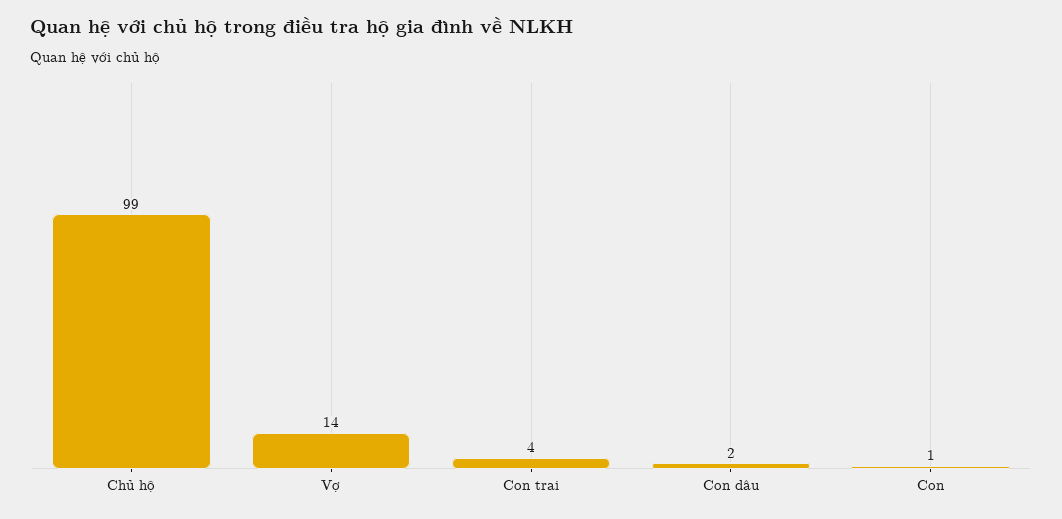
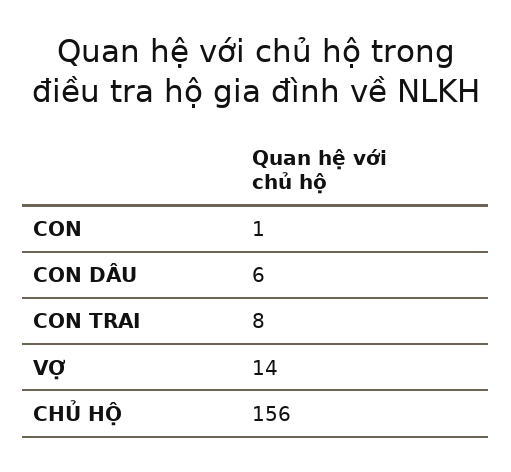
Chủ hộ: 99 -> 156
Con trai: 4 -> 8
Con dâu: 2 -> 6

